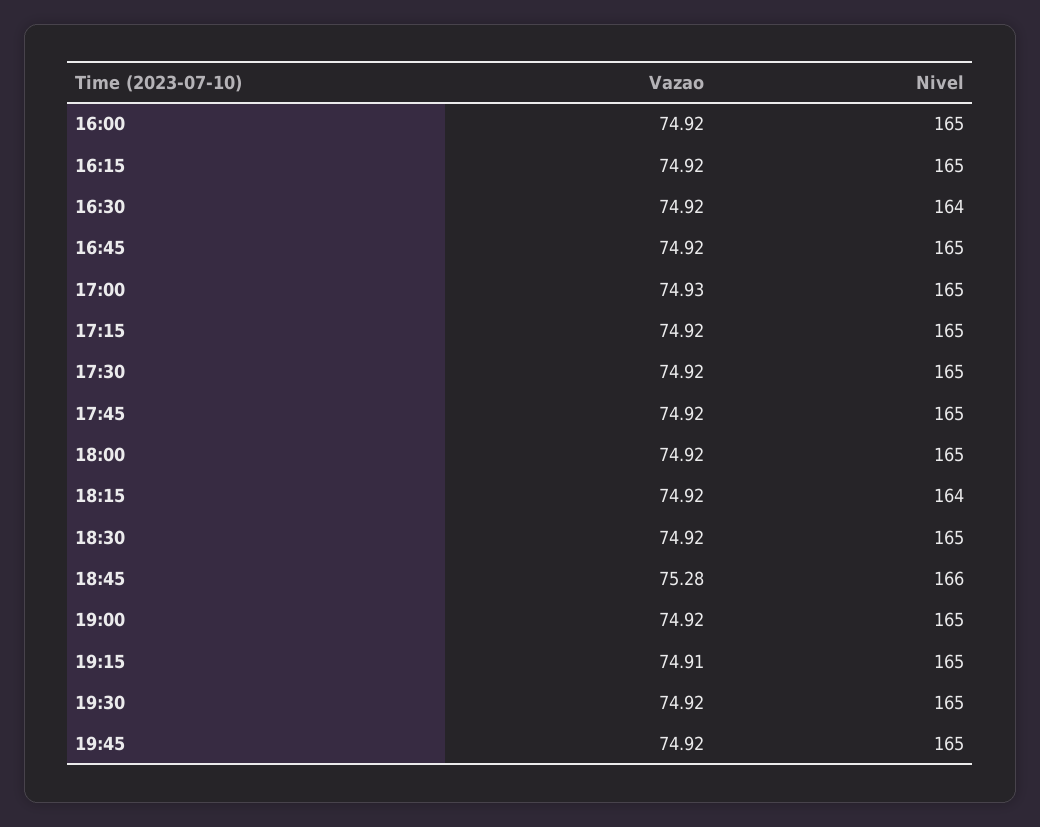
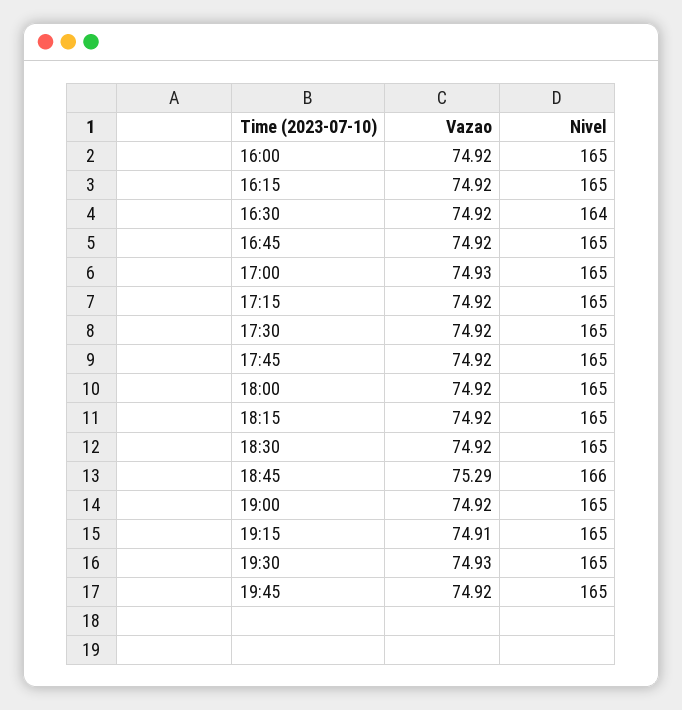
Nivel, 18:15: 164 -> 165
Vazao, 18:45: 75.28 -> 75.29
Vazao, 19:30: 74.92 -> 74.93

